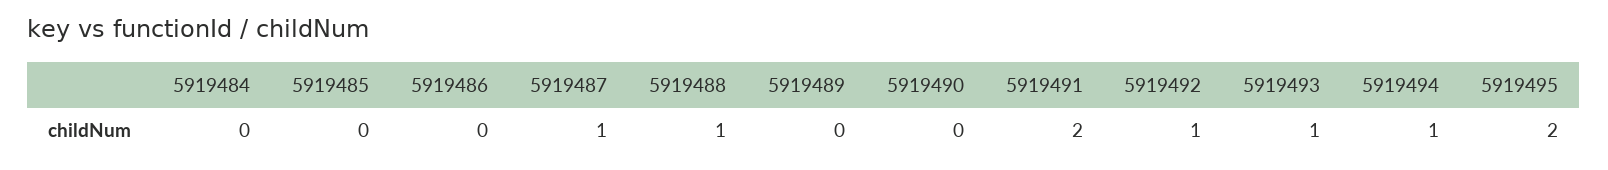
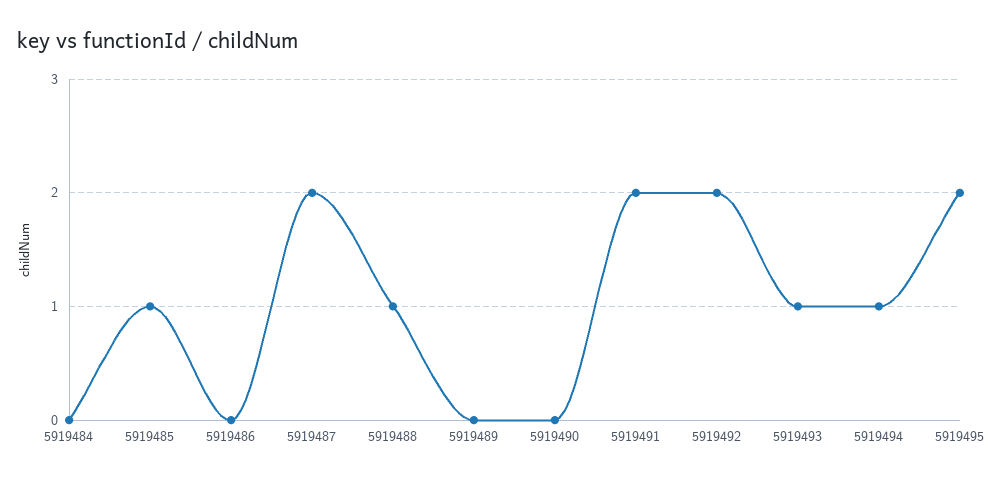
5919485: 0 -> 1
5919487: 1 -> 2
5919492: 1 -> 2

